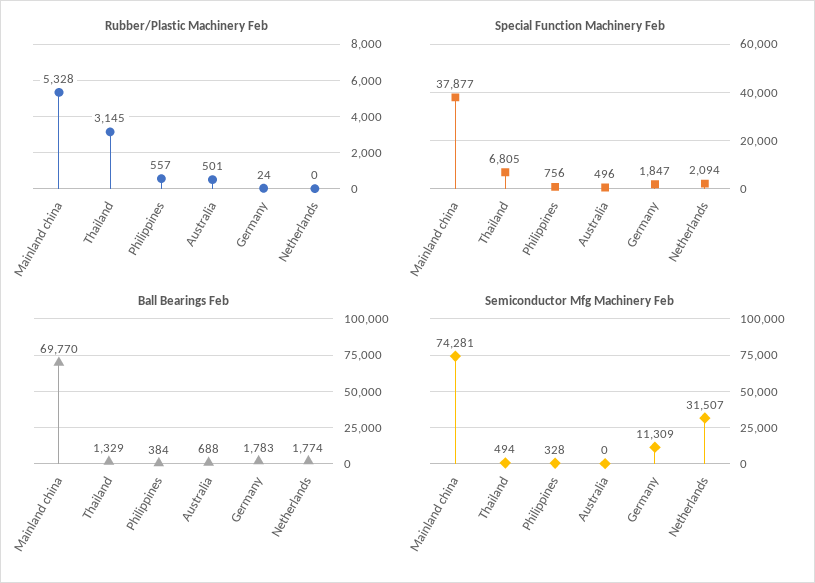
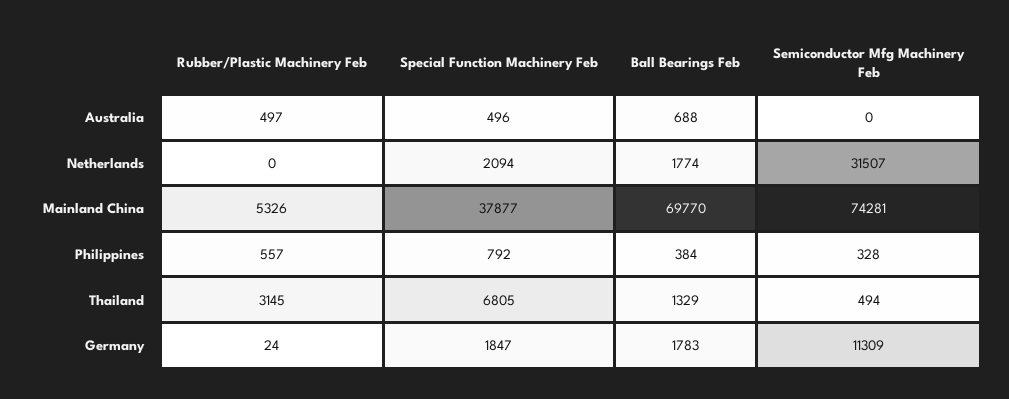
Rubber/Plastic Machinery Feb, Mainland china: 5328 -> 5326
Rubber/Plastic Machinery Feb, Australia: 501 -> 497
Special Function Machinery Feb, Philippines: 756 -> 792

